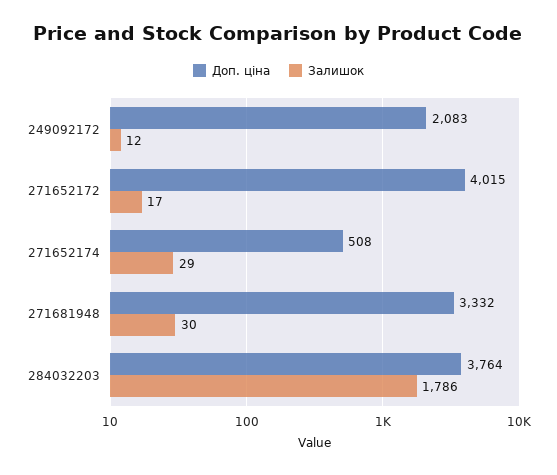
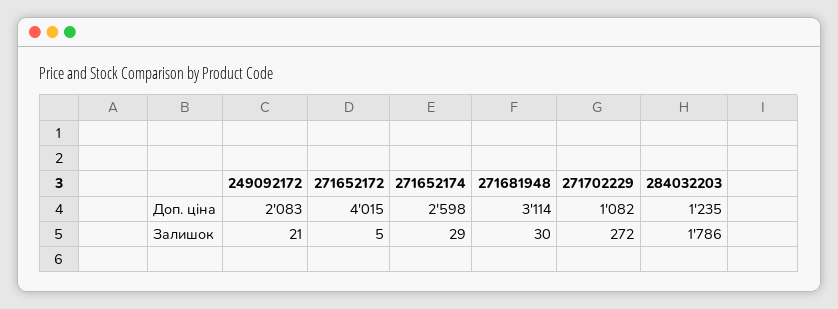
Залишок, 249092172: 12 -> 21
Залишок, 271652172: 17 -> 5
Доп. ціна, 271652174: 508 -> 2598
Доп. ціна, 271681948: 3332 -> 3114
Доп. ціна, 284032203: 3764 -> 1235
Доп. ціна, 271702229: none -> 1082
Залишок, 271702229: none -> 272

